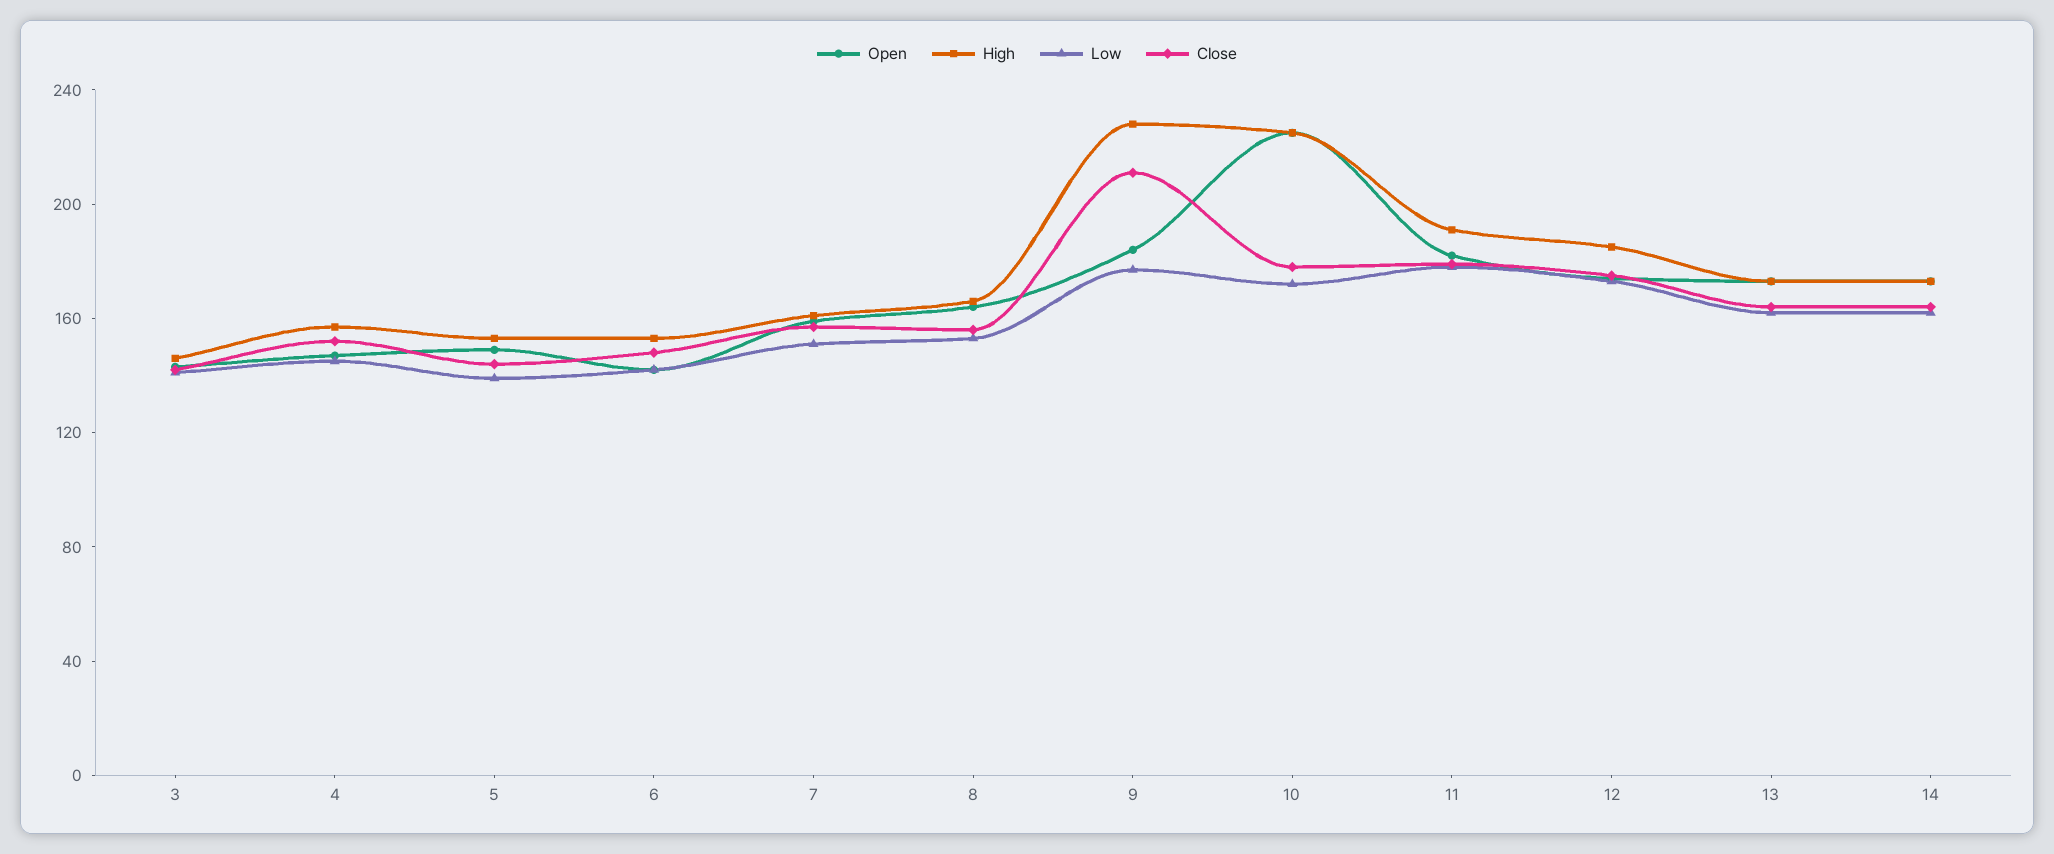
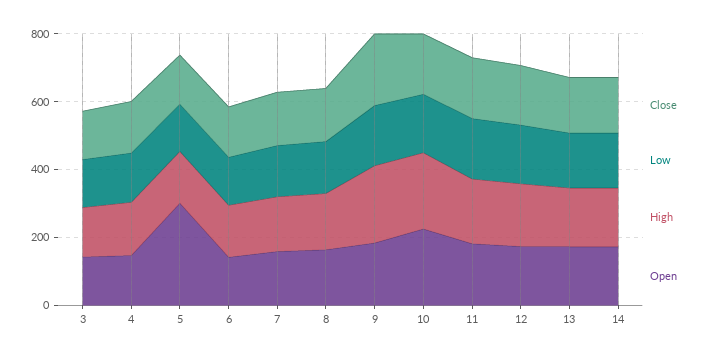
Open, 5: 150 -> 300

